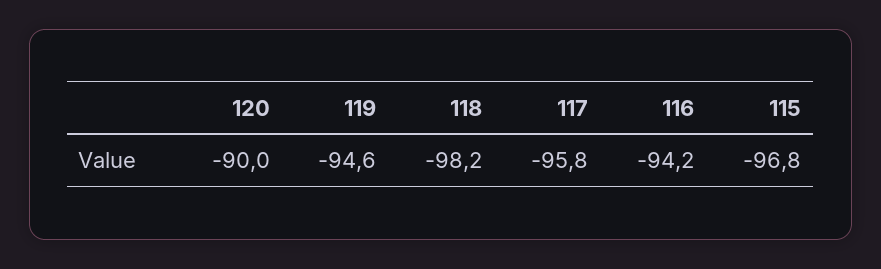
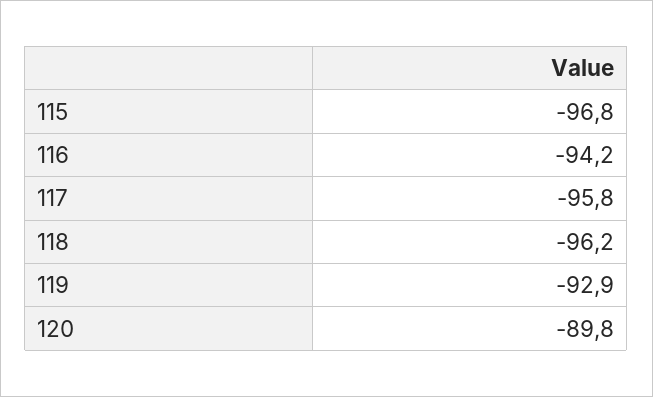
120: -90 -> -89.8
119: -94.6 -> -92.9
118: -98.2 -> -96.2

